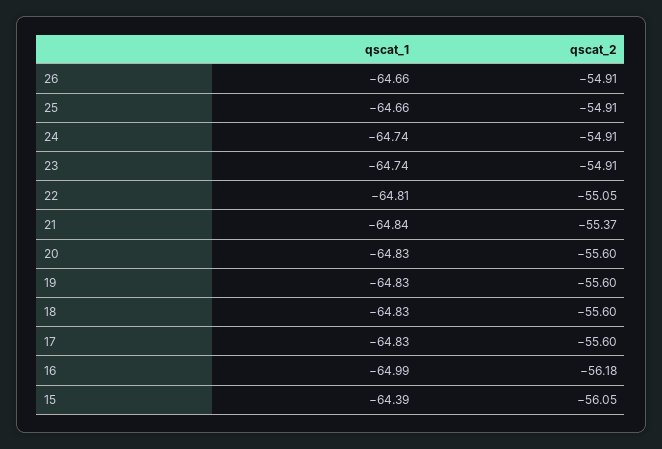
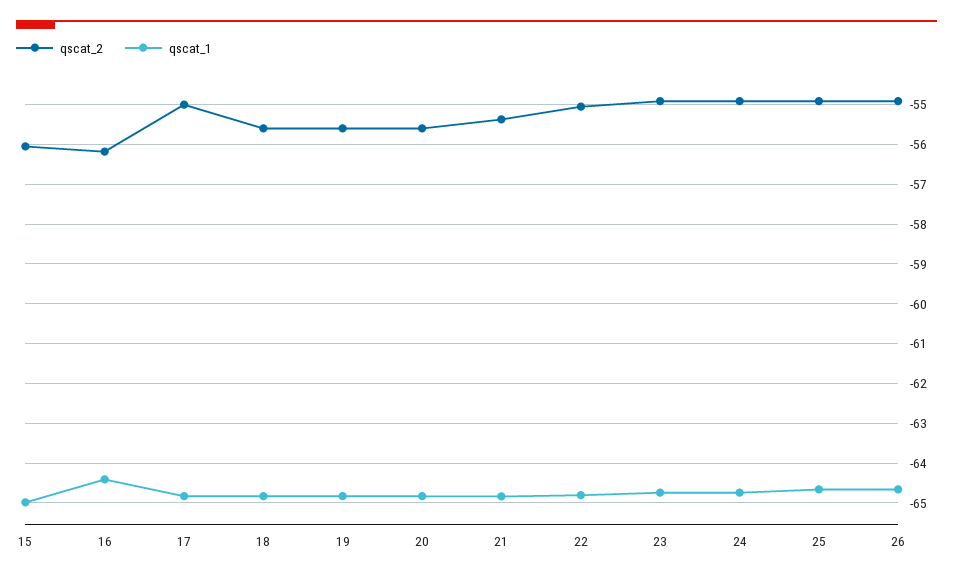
qscat_2, 17: -55.6 -> -55
qscat_1, 16: -64.99 -> -64.4
qscat_1, 15: -64.39 -> -65

